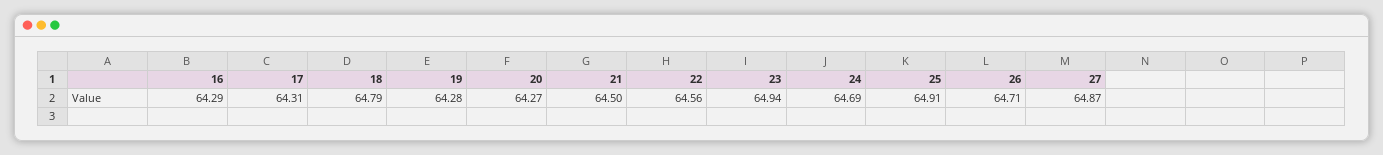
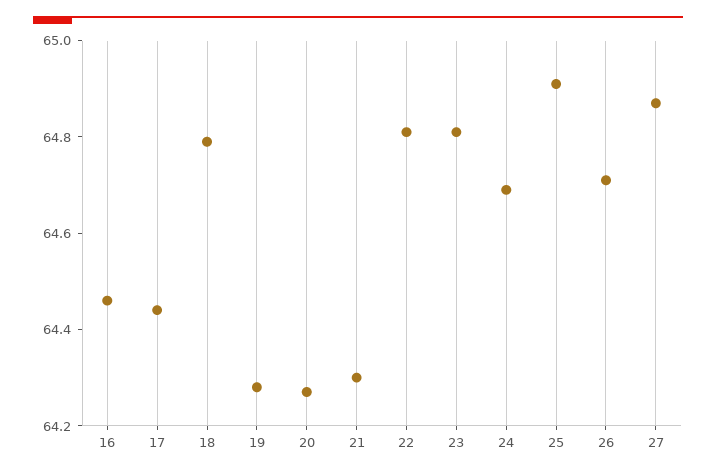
16: 64.29 -> 64.45
17: 64.31 -> 64.45
21: 64.5 -> 64.3
22: 64.56 -> 64.8
23: 64.94 -> 64.8

